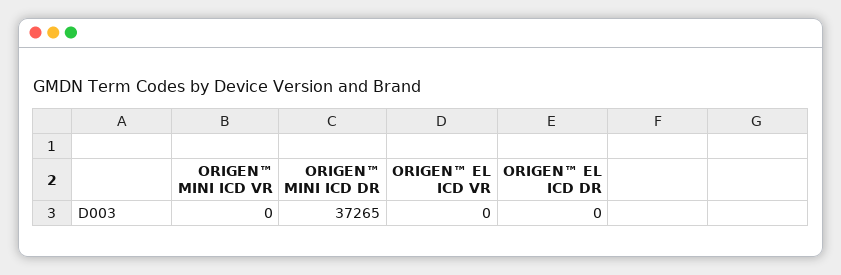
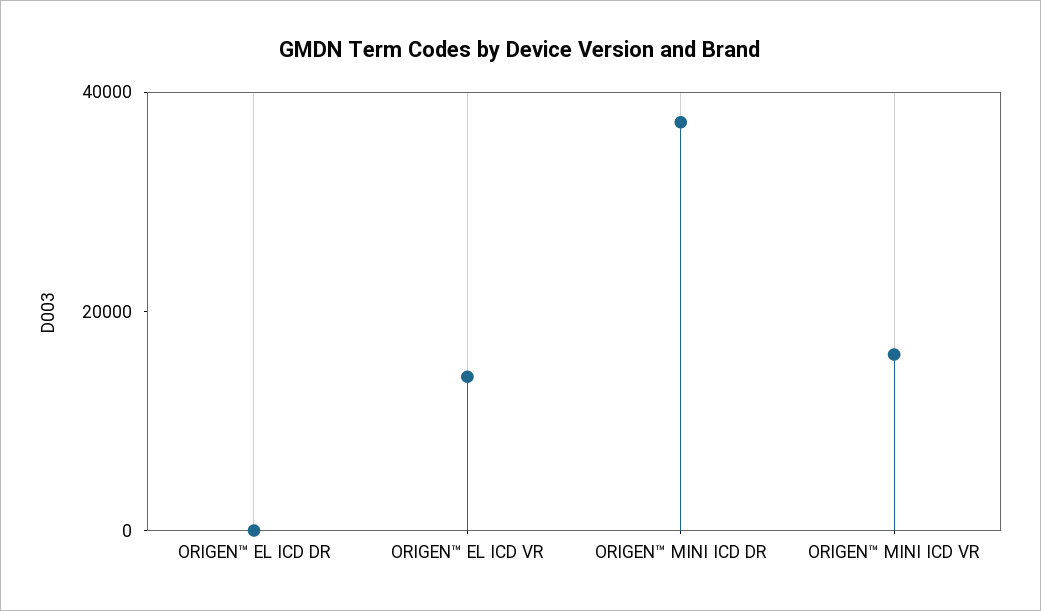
ORIGEN™ MINI ICD VR: 0 -> 15000
ORIGEN™ EL ICD VR: 0 -> 15000

